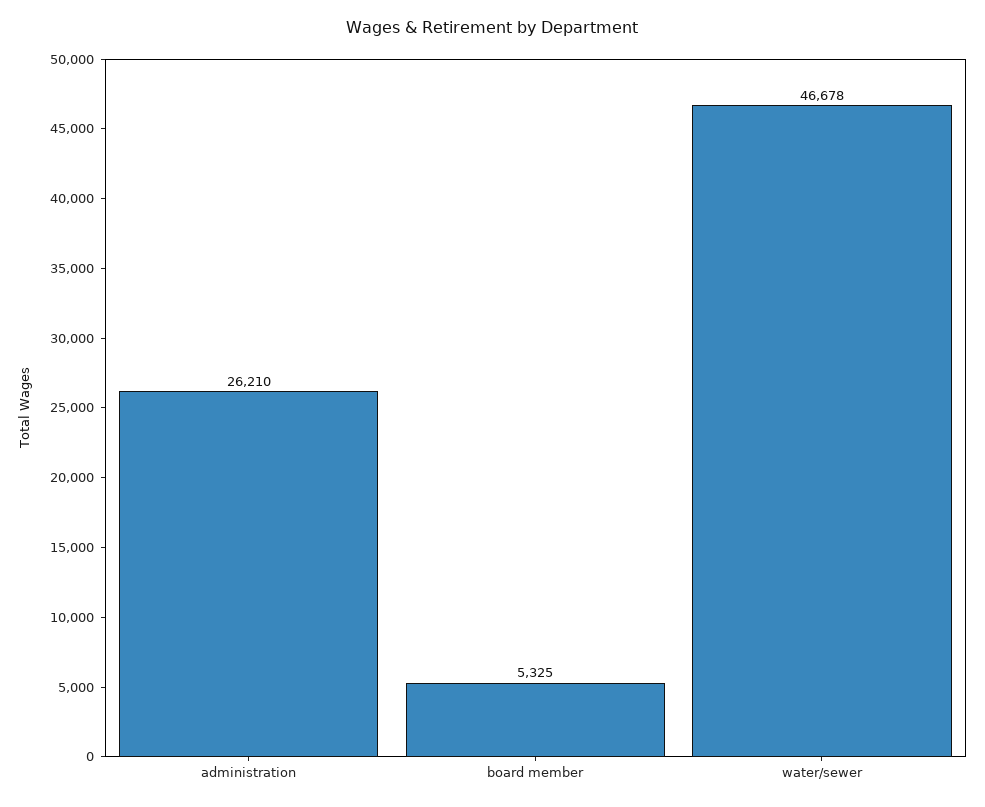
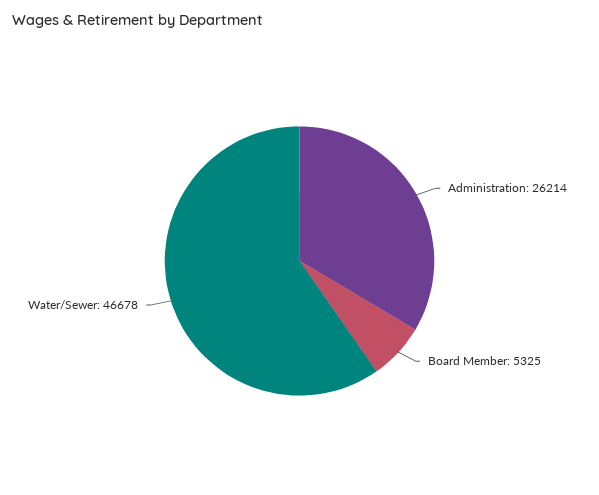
administration: 26210 -> 26214

